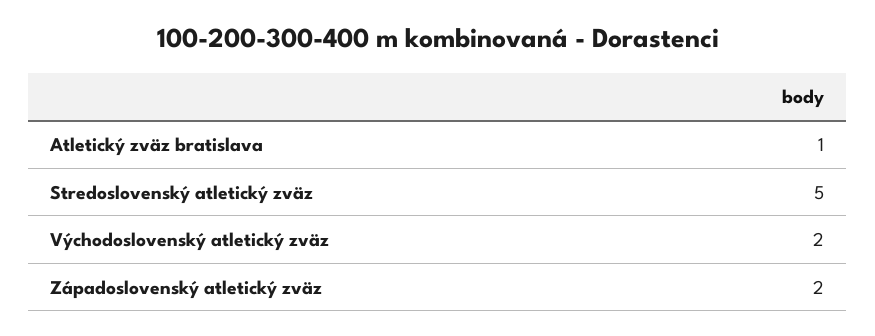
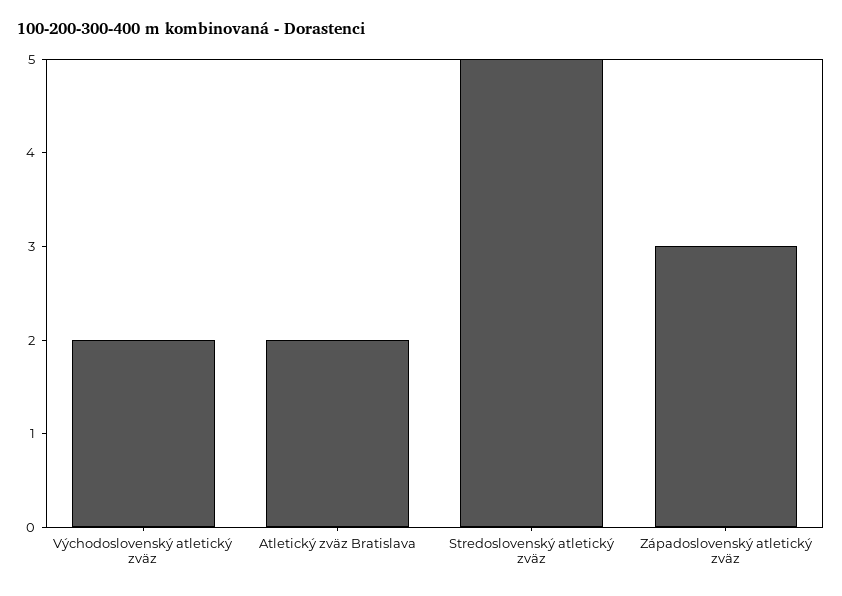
Atletický zväz bratislava: 1 -> 2
Západoslovenský atletický zväz: 2 -> 3

